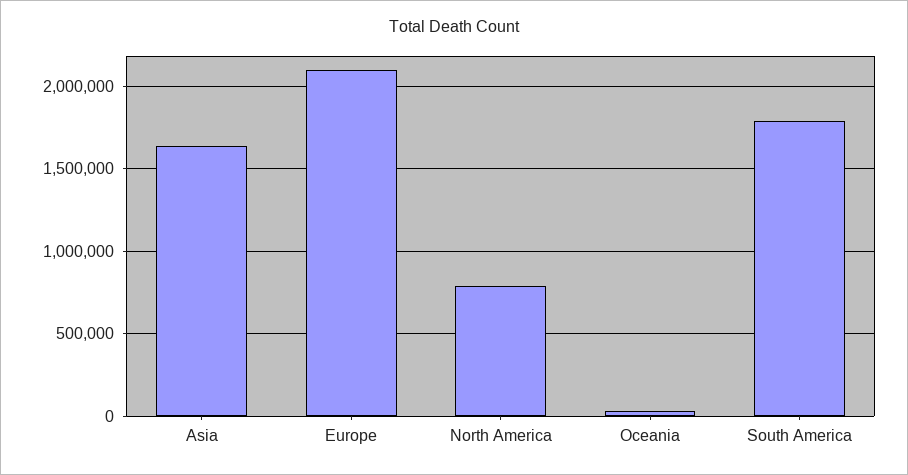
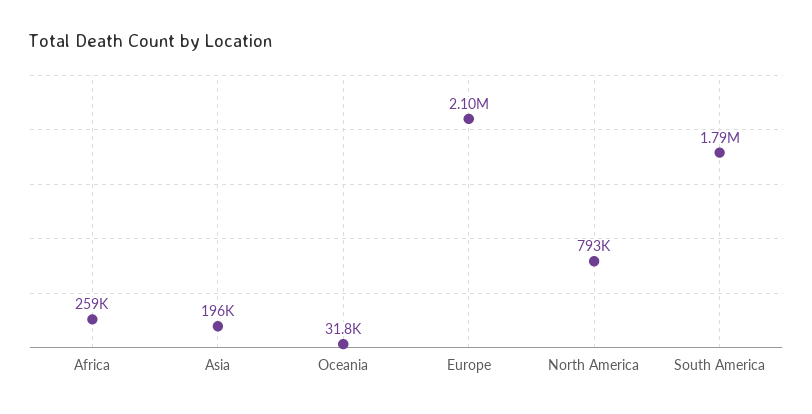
Asia: 1650000 -> 196000
Africa: none -> 259000

